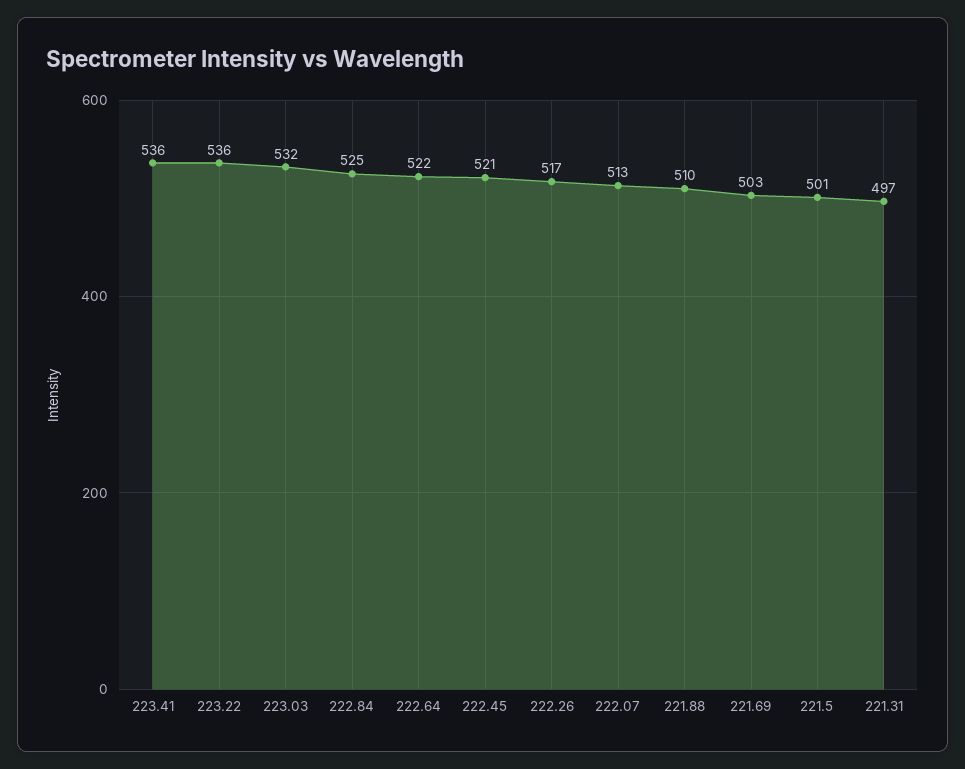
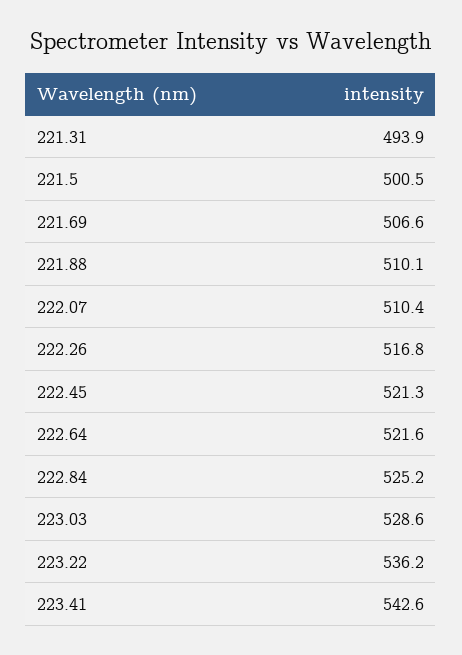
223.41: 536 -> 542.6
223.03: 532 -> 528.6
222.07: 513 -> 510.4
221.69: 503 -> 506.6
221.31: 497 -> 493.9

